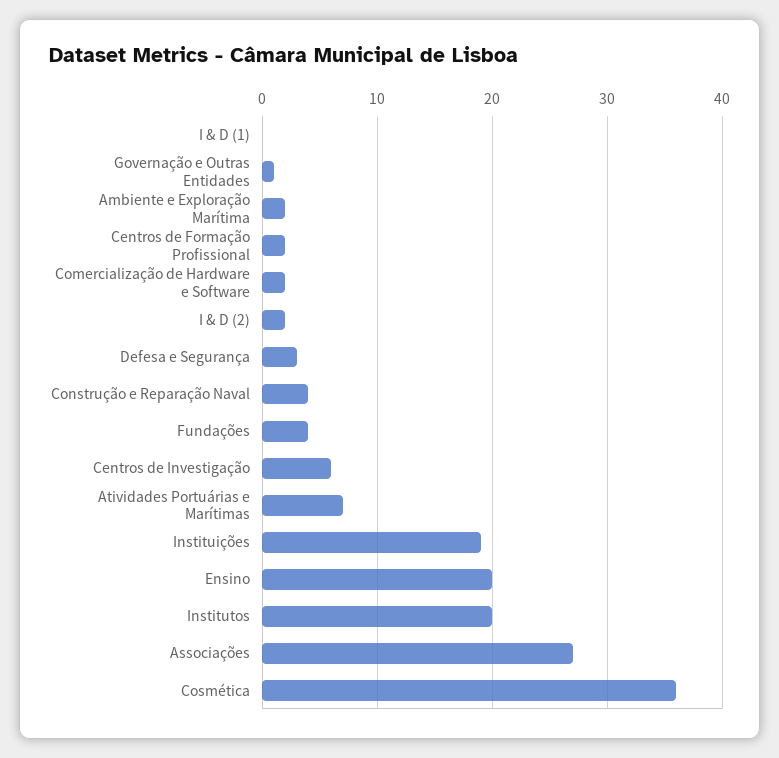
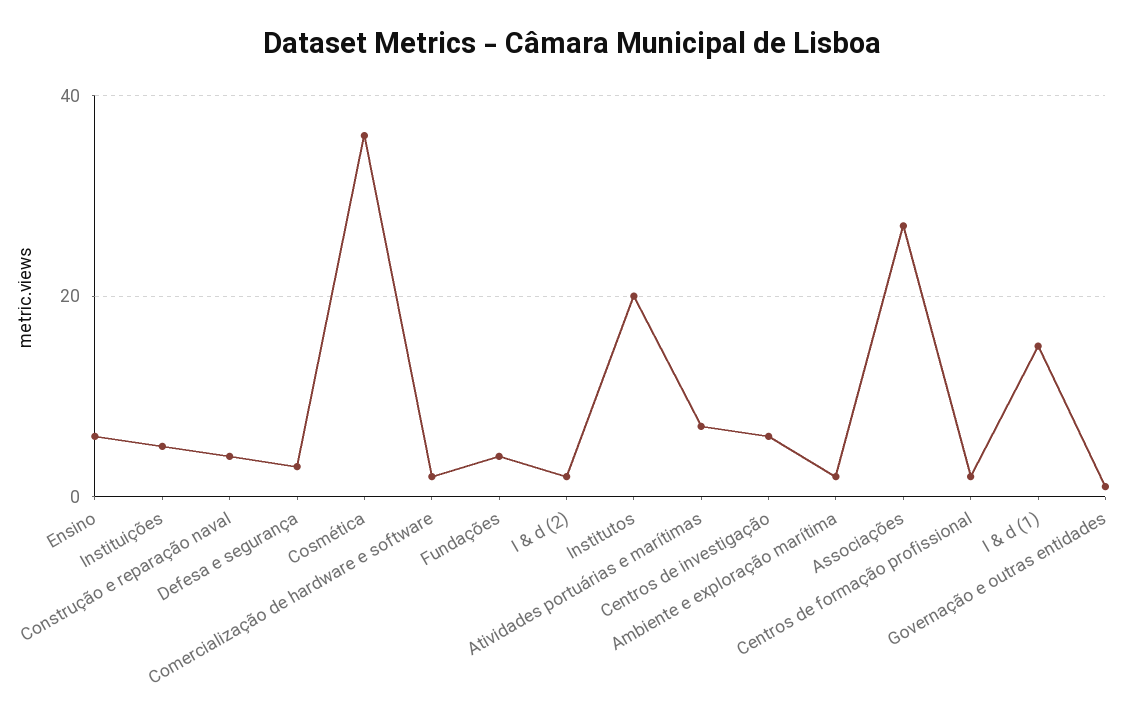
I & D (1): 0 -> 15
Instituições: 19 -> 5
Ensino: 20 -> 5

